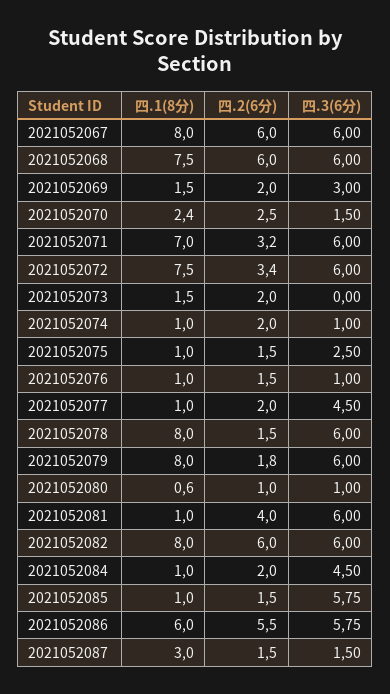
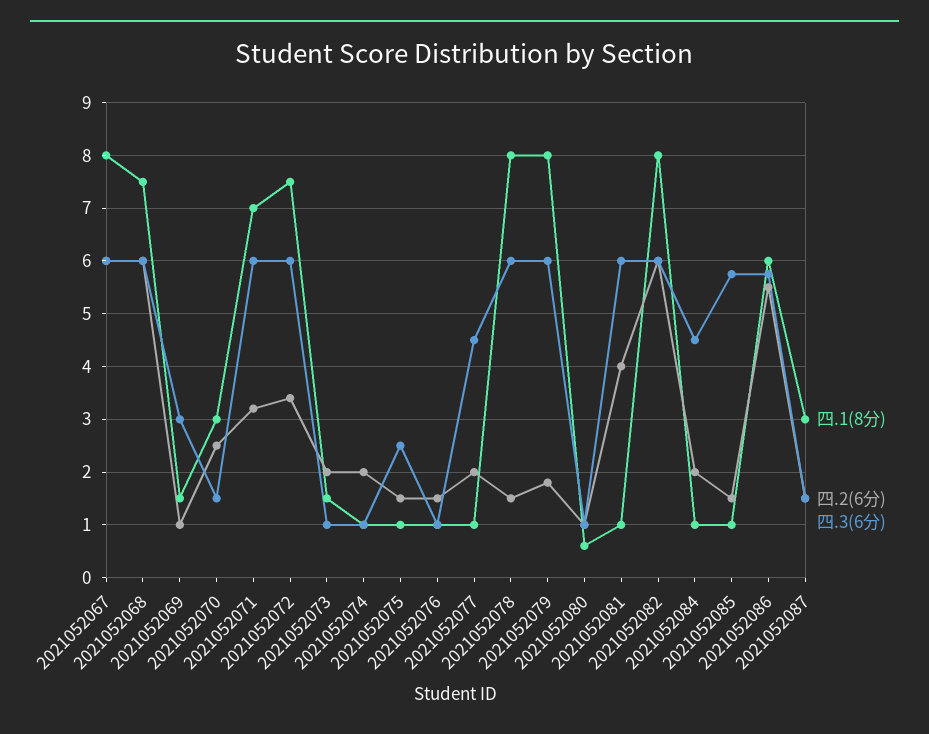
四.2(6分), 2021052069: 2 -> 1
四.1(8分), 2021052070: 2.4 -> 3
四.3(6分), 2021052073: 0 -> 1

